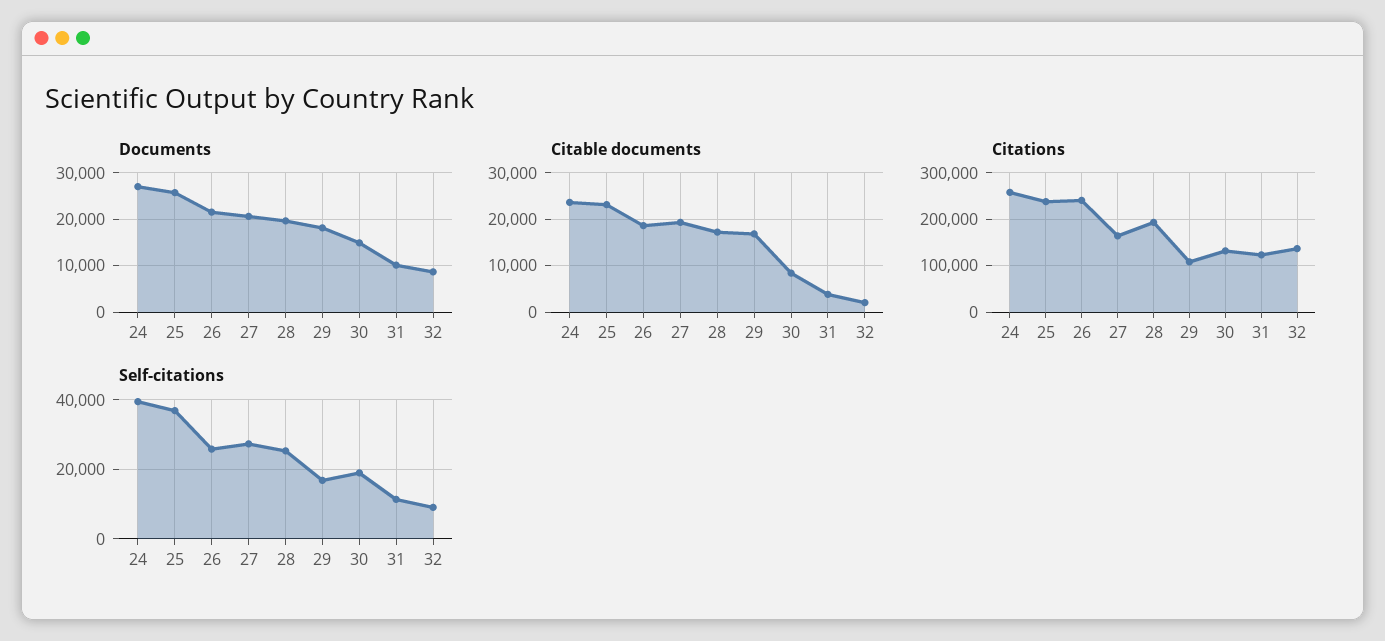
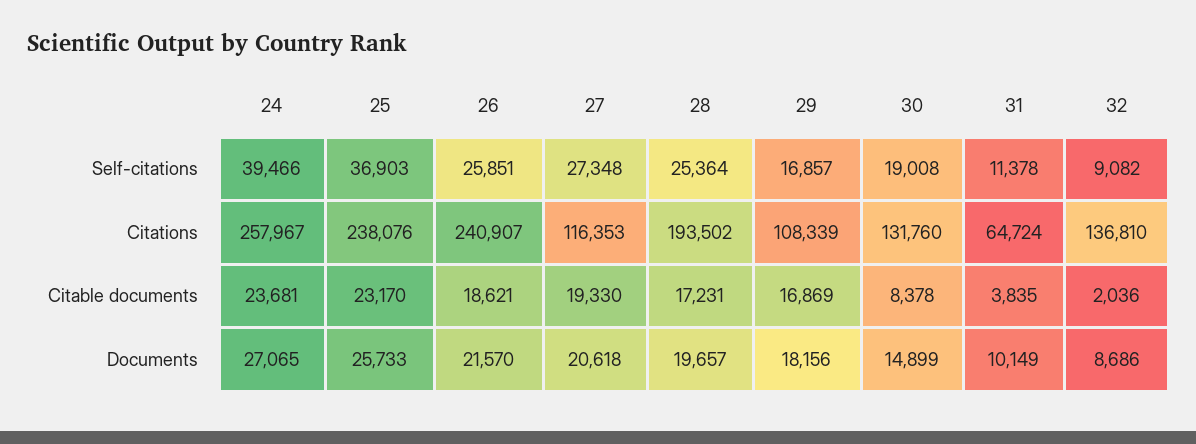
Citations, 27: 160000 -> 116353
Citations, 31: 120000 -> 64724

